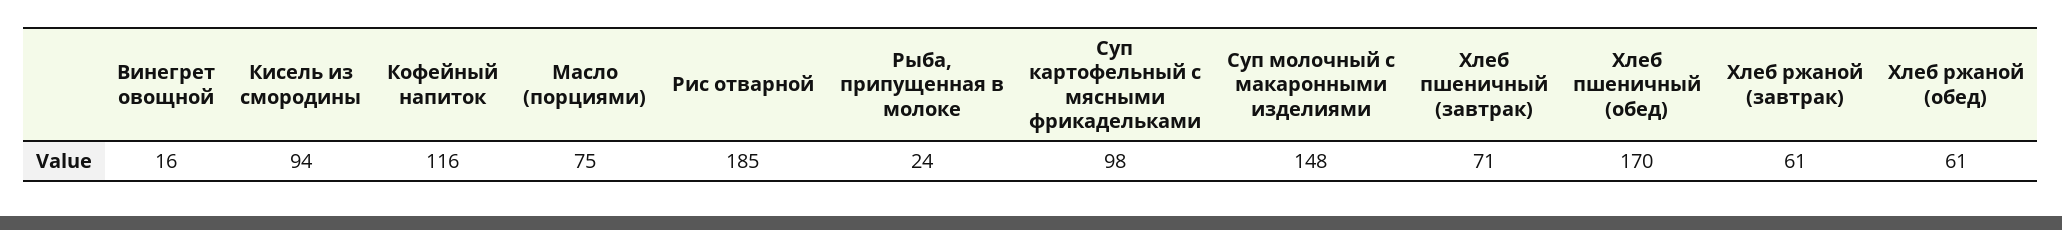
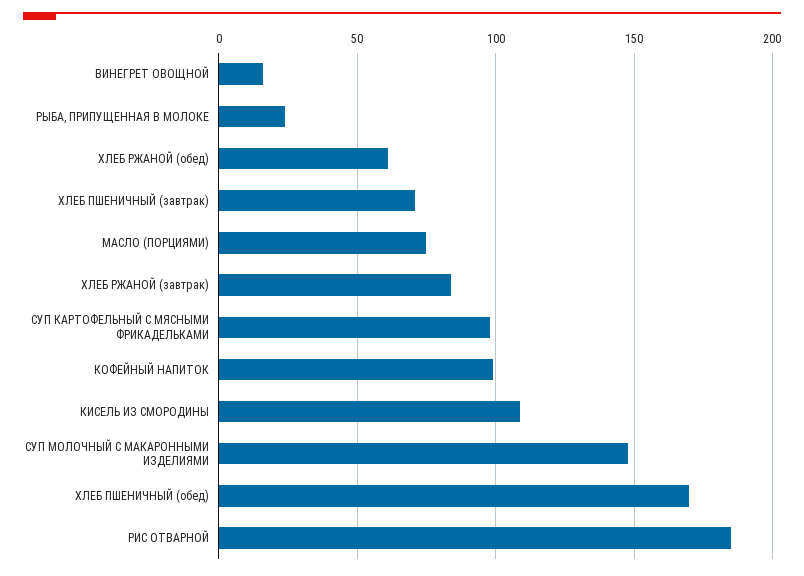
Кисель из смородины: 94 -> 110
Кофейный напиток: 116 -> 100
Хлеб ржаной (завтрак): 61 -> 85

